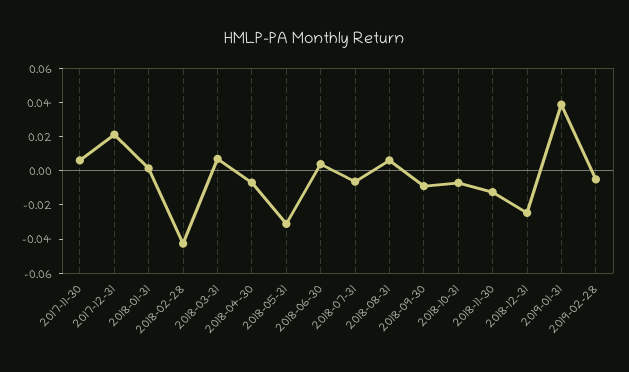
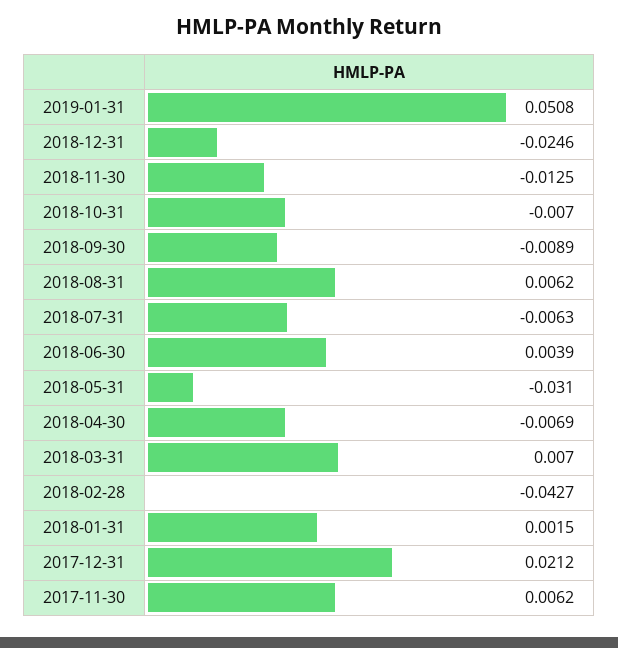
2019-01-31: 0.04 -> 0.0508
2019-02-28: -0.005 -> none

